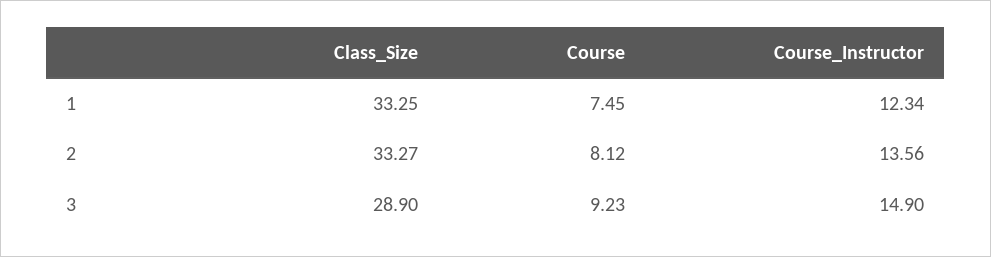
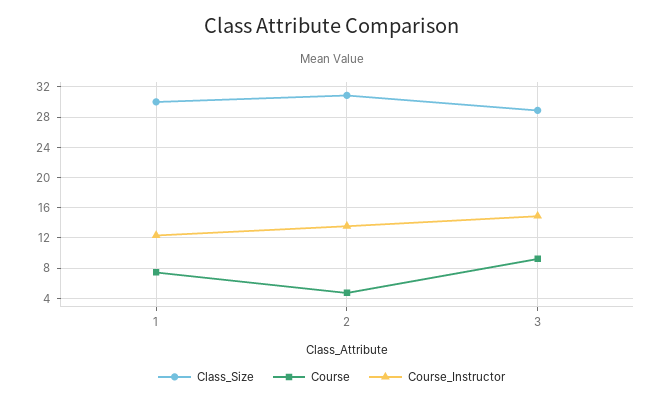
Class_Size, 1: 33.25 -> 30
Class_Size, 2: 33.27 -> 31
Course, 2: 8.12 -> 5

